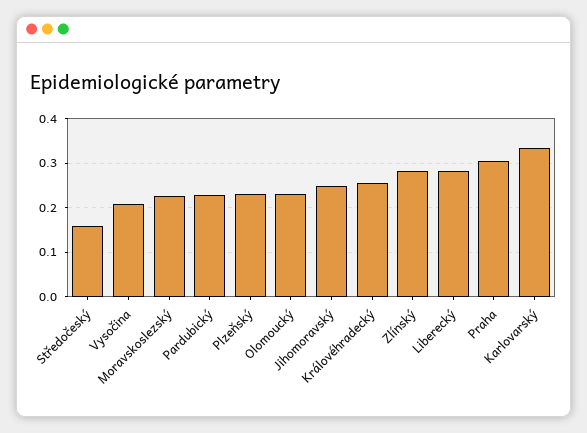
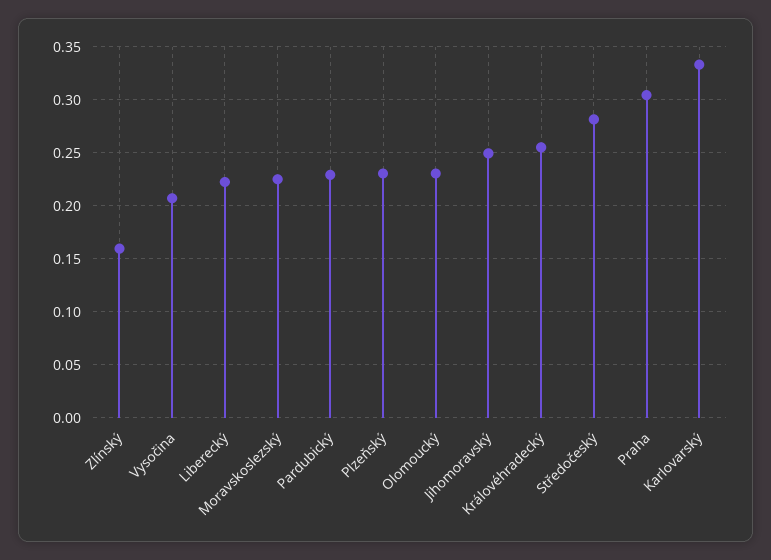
Středočeský: 0.16 -> 0.28
Zlínský: 0.28 -> 0.16
Liberecký: 0.28 -> 0.22

